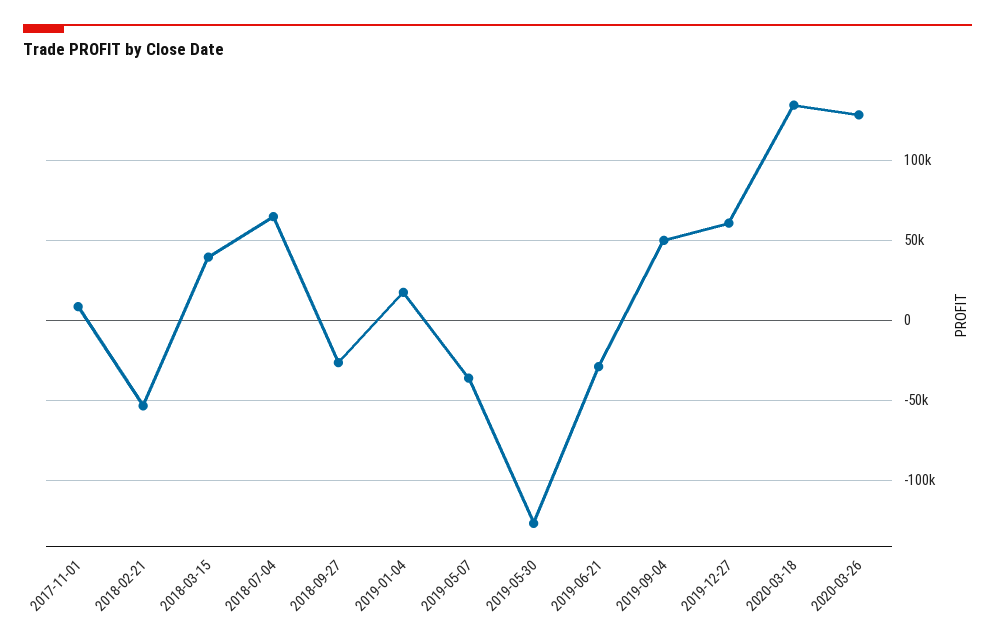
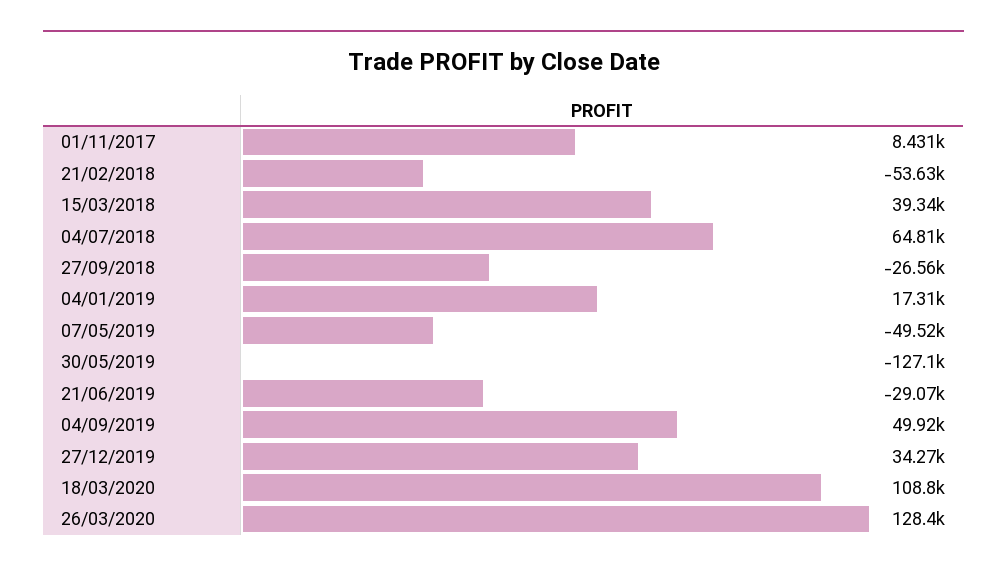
2019-05-07: -35000 -> -49520
2019-12-27: 60000 -> 34270
2020-03-18: 135000 -> 108800

